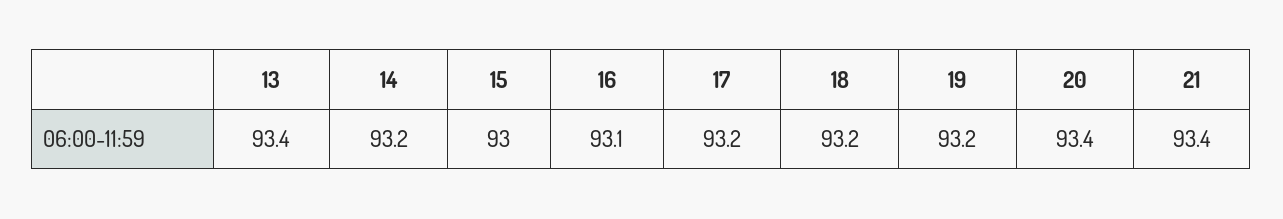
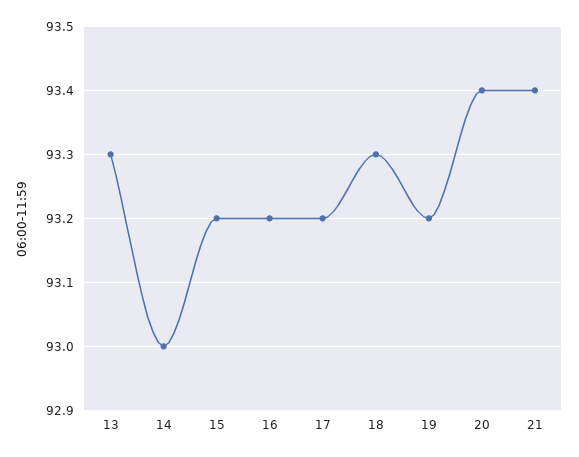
13: 93.4 -> 93.3
14: 93.2 -> 93
15: 93 -> 93.2
16: 93.1 -> 93.2
18: 93.2 -> 93.3

